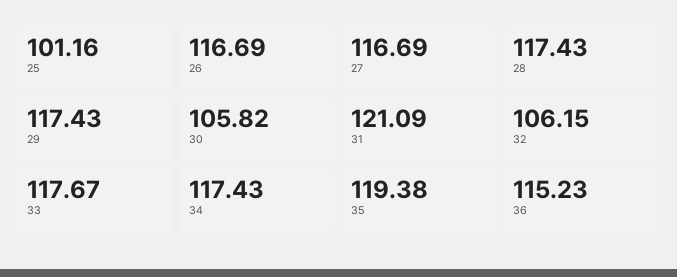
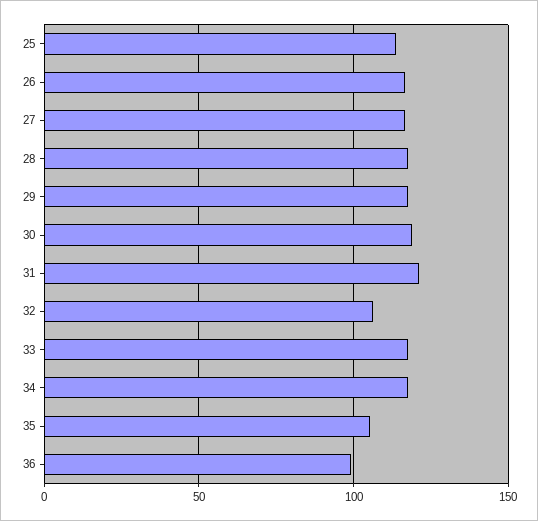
25: 101.16 -> 115
30: 105.82 -> 120
35: 119.38 -> 105
36: 115.23 -> 100

